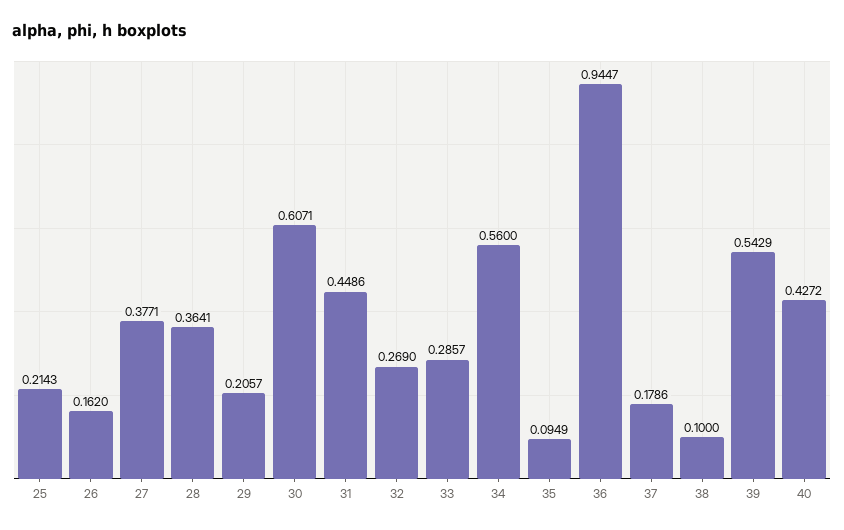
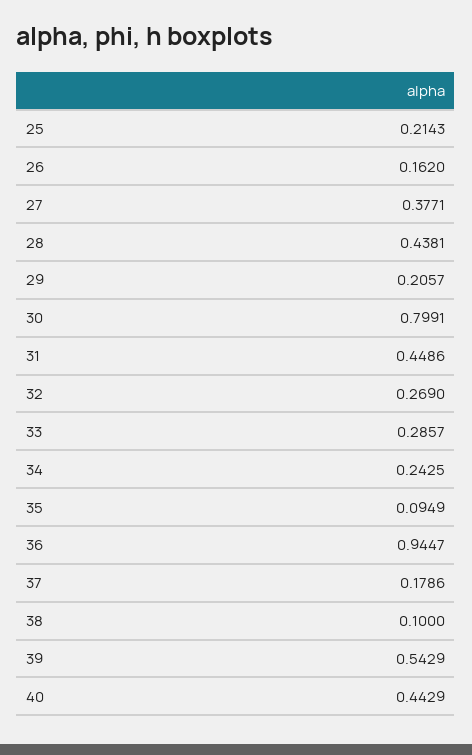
28: 0.3641 -> 0.4381
30: 0.6071 -> 0.7991
34: 0.56 -> 0.2425
40: 0.4272 -> 0.4429

